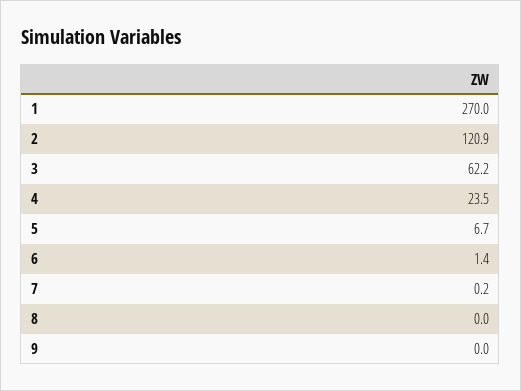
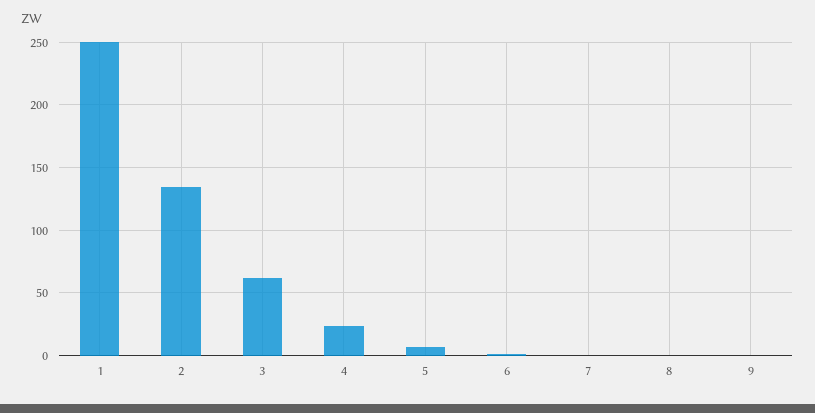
1: 270 -> 250
2: 120.9 -> 135

